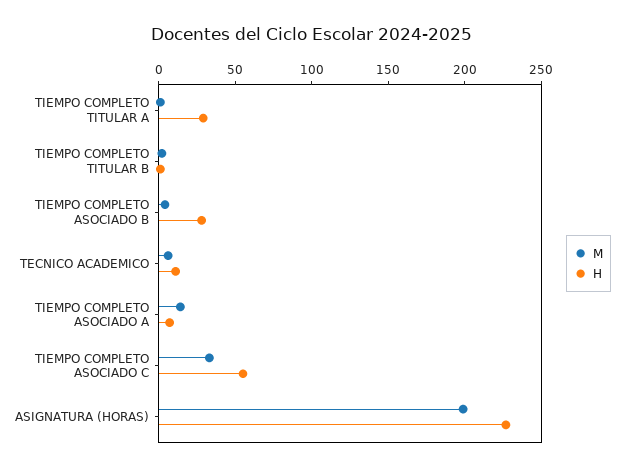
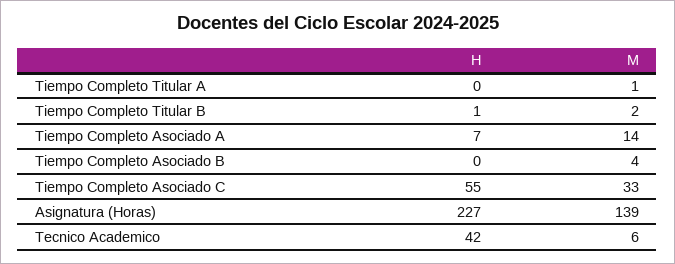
H, TIEMPO COMPLETO TITULAR A: 30 -> 0
H, TIEMPO COMPLETO ASOCIADO B: 30 -> 0
H, TECNICO ACADEMICO: 10 -> 42
M, ASIGNATURA (HORAS): 200 -> 139

